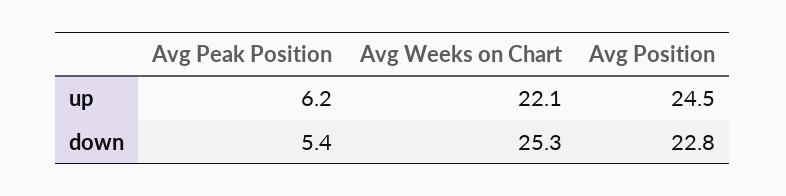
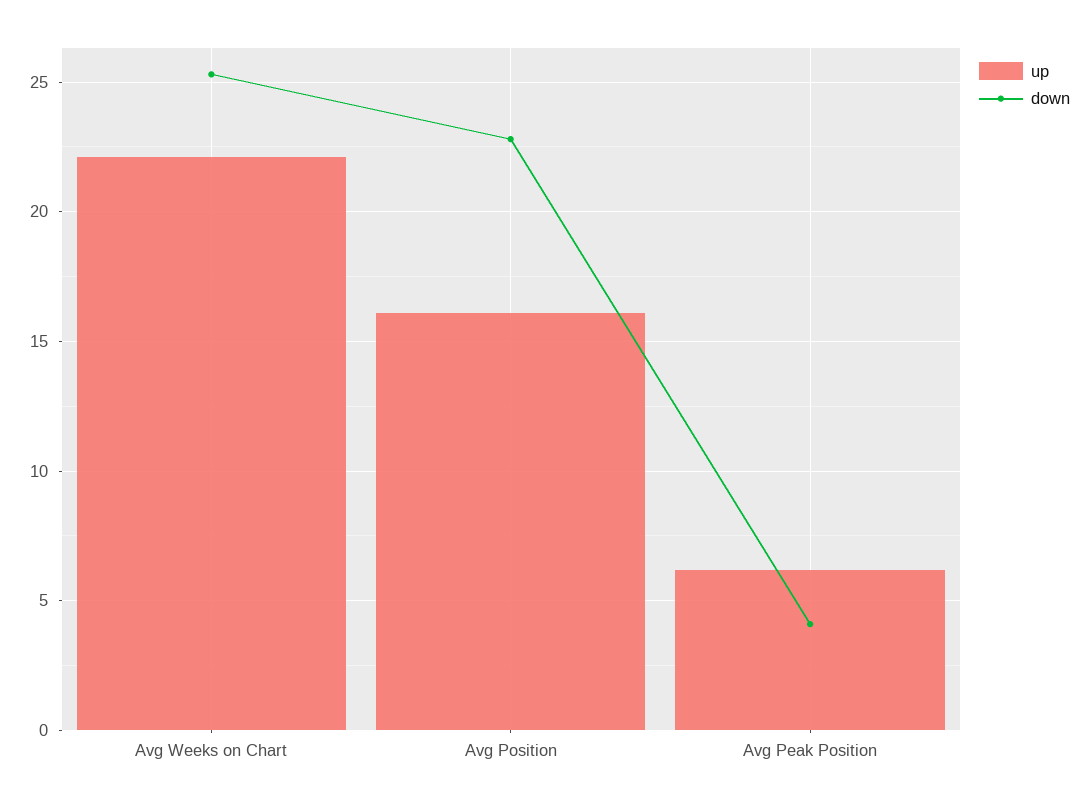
up, Avg Position: 24.5 -> 16
down, Avg Peak Position: 5.4 -> 4

